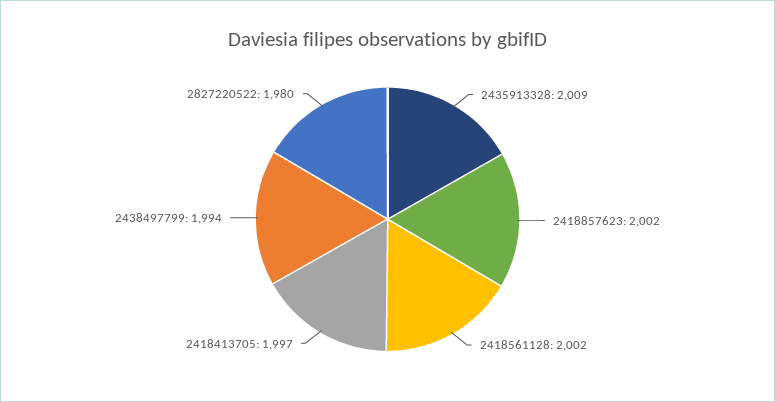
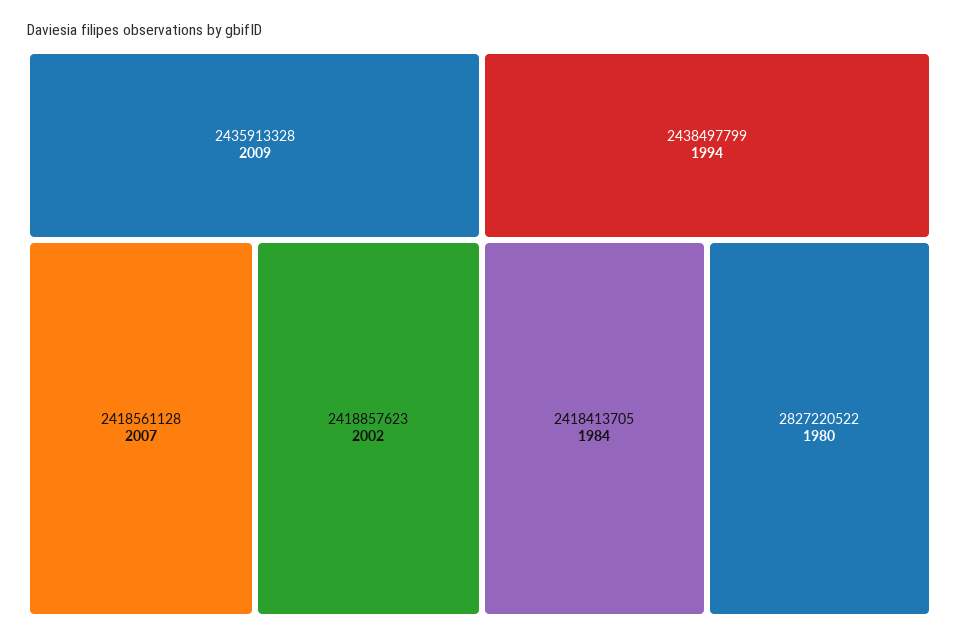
2418561128: 2002 -> 2007
2418413705: 1997 -> 1984

